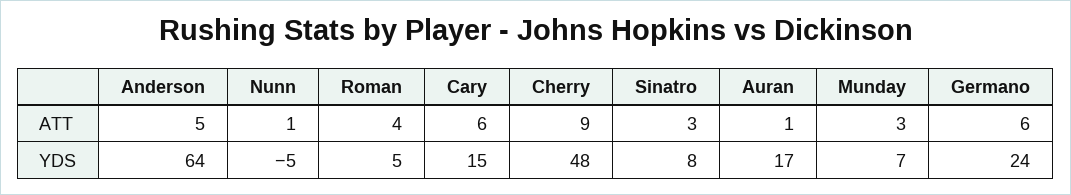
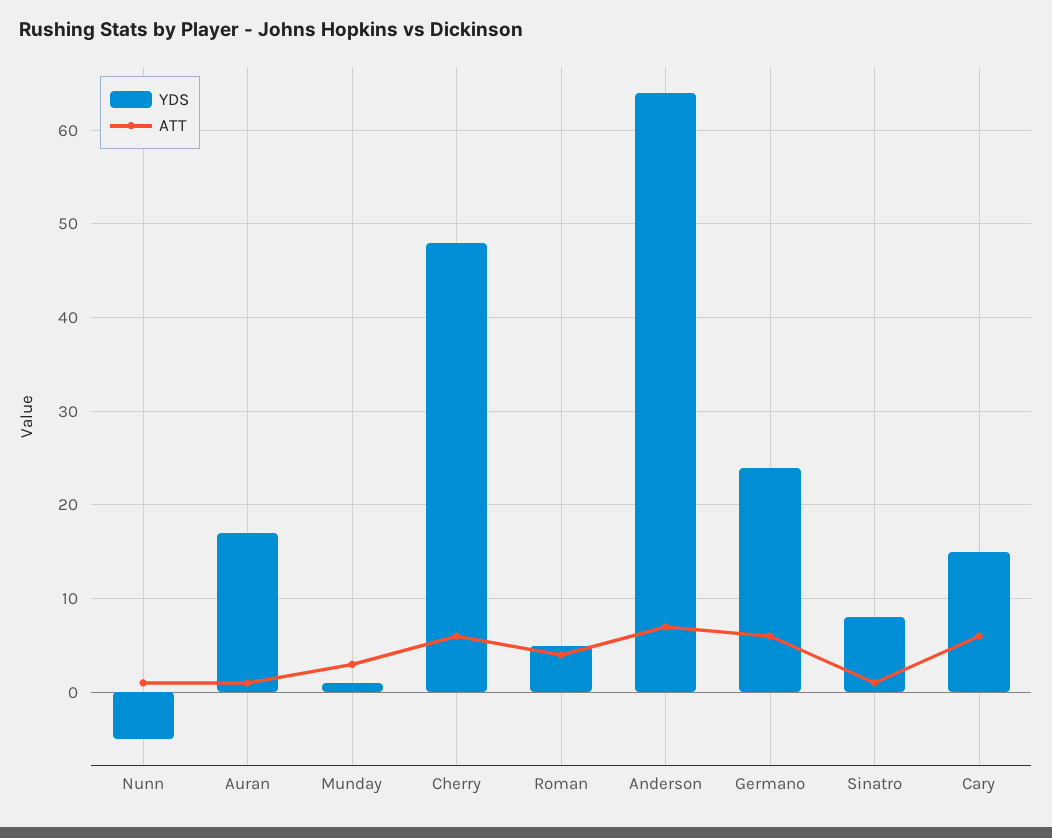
ATT, Anderson: 5 -> 7
ATT, Cherry: 9 -> 6
ATT, Sinatro: 3 -> 1
YDS, Munday: 7 -> 1

